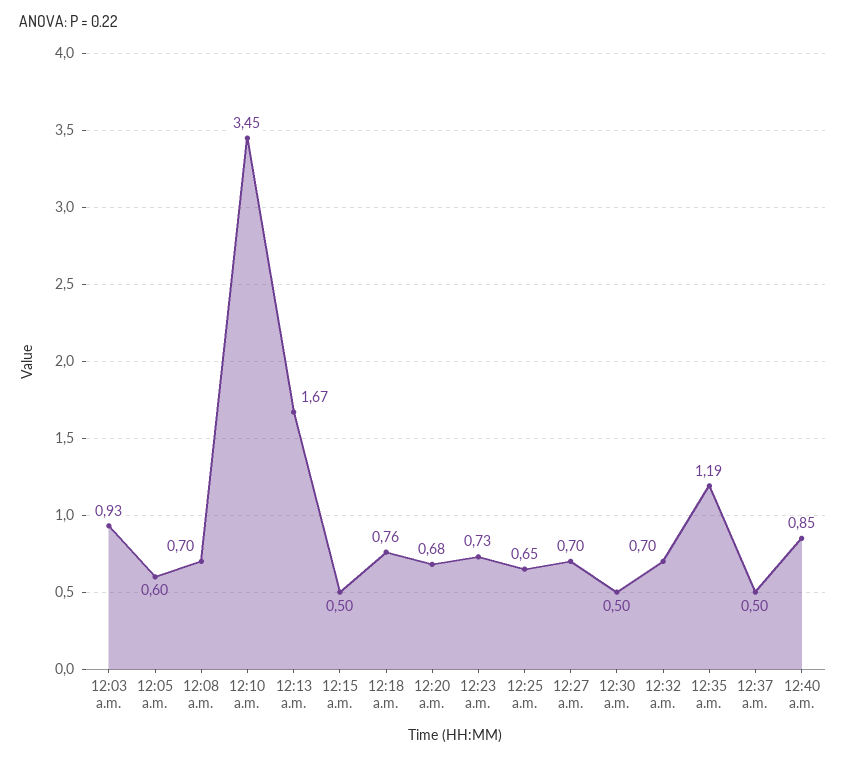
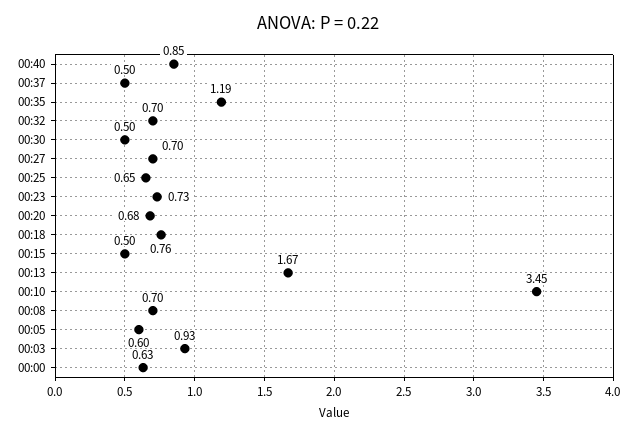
00:00: none -> 0.63

